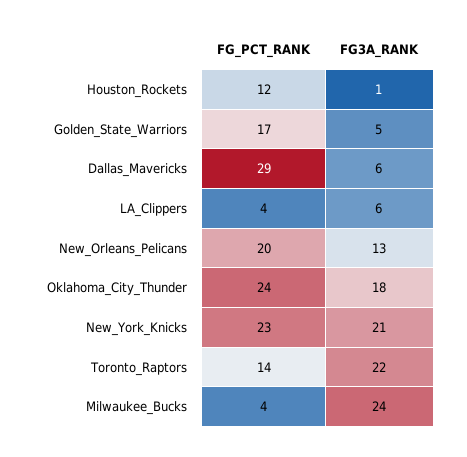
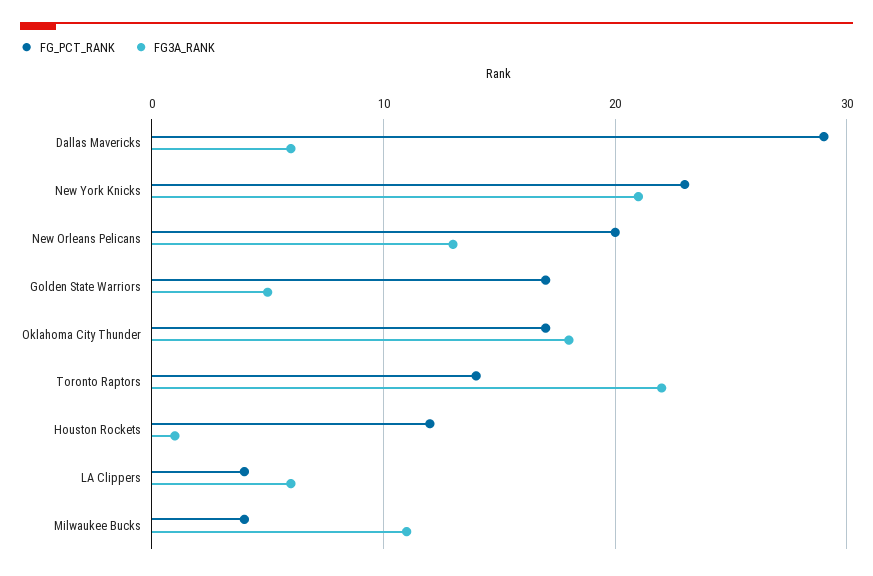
FG_PCT_RANK, Oklahoma_City_Thunder: 24 -> 17
FG3A_RANK, Milwaukee_Bucks: 24 -> 11

